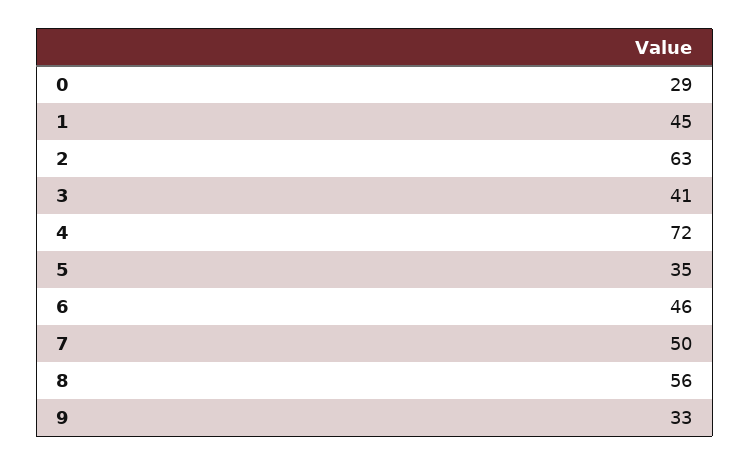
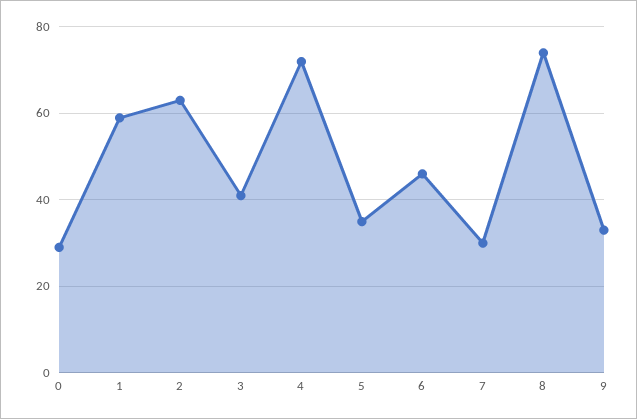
1: 45 -> 60
7: 50 -> 30
8: 56 -> 75

